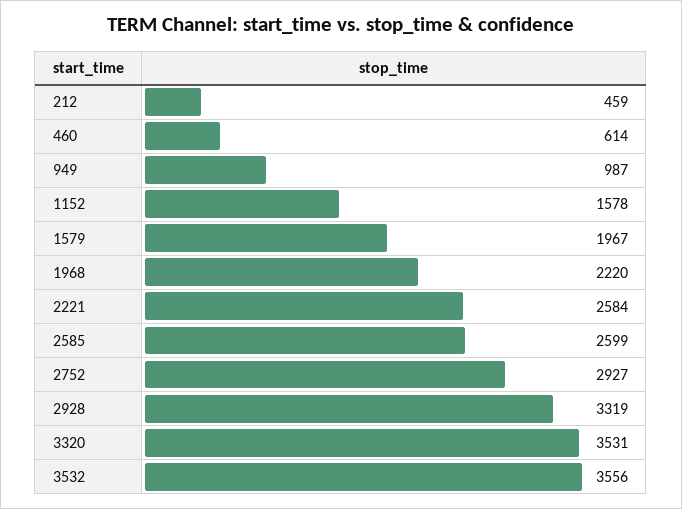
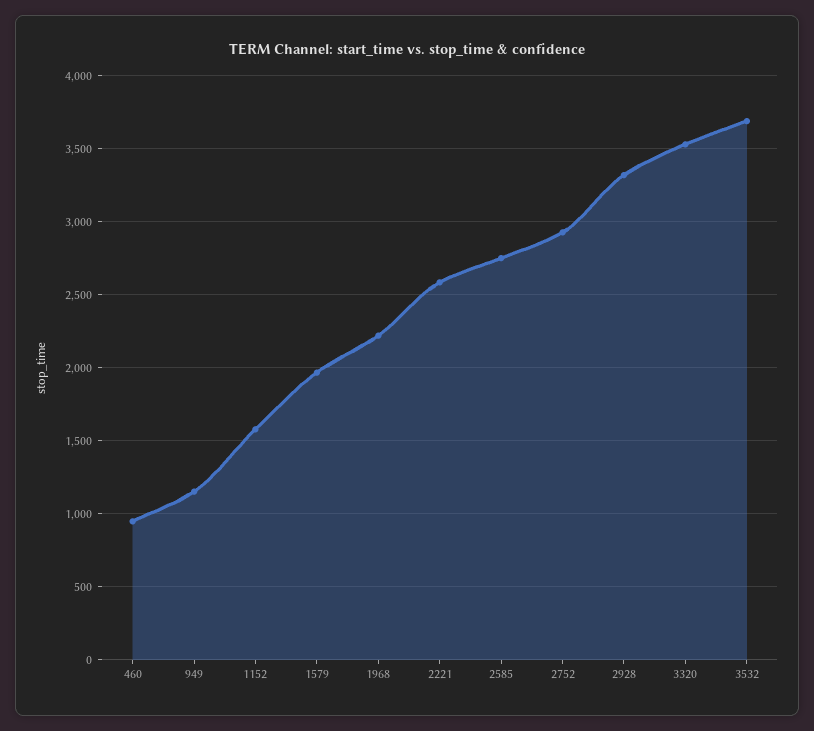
212: 459 -> none
460: 614 -> 950
949: 987 -> 1150
2585: 2599 -> 2750
3532: 3556 -> 3700

